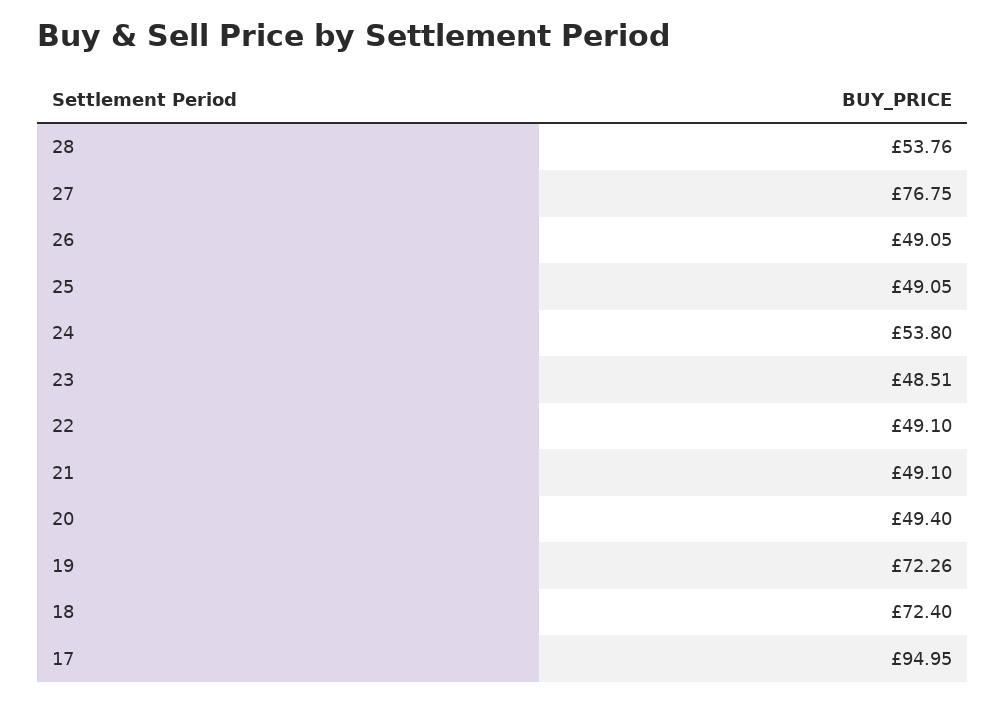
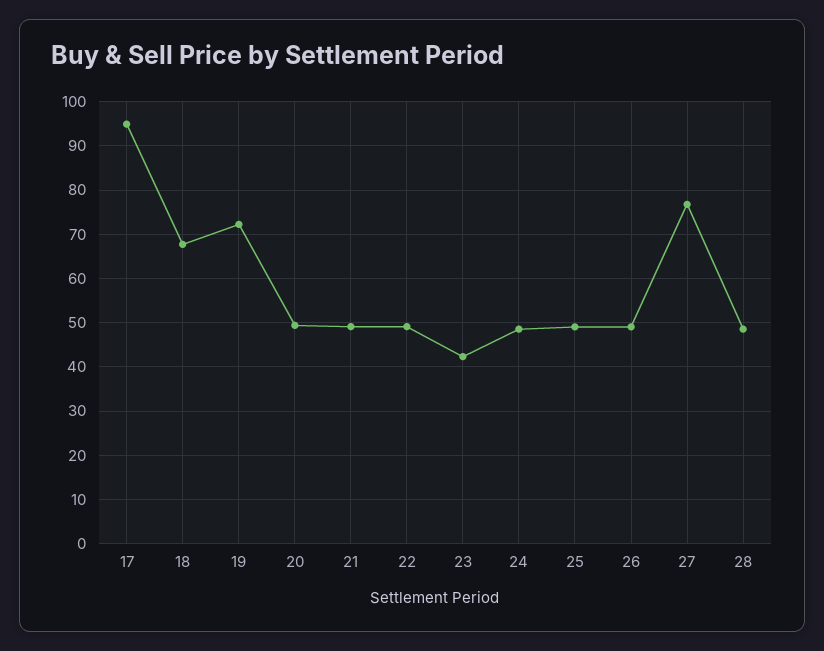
28: 53.76 -> 48
24: 53.8 -> 48
23: 48.51 -> 42
18: 72.4 -> 68

